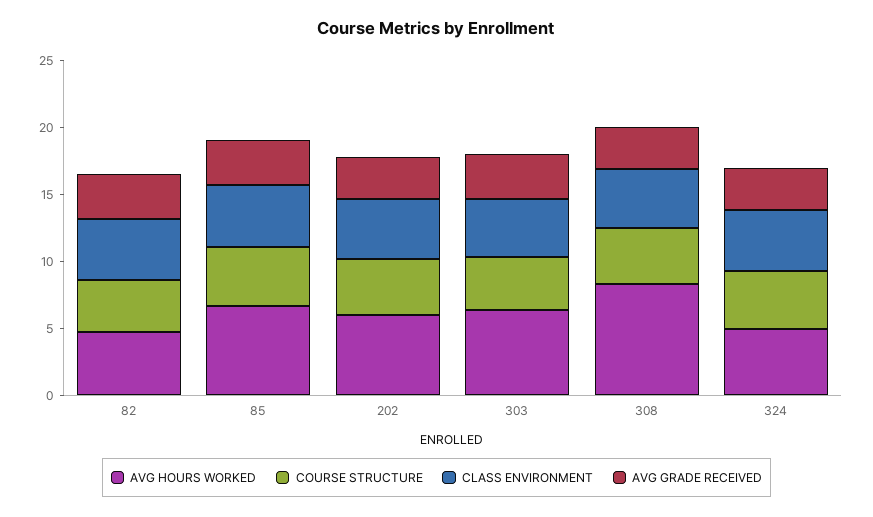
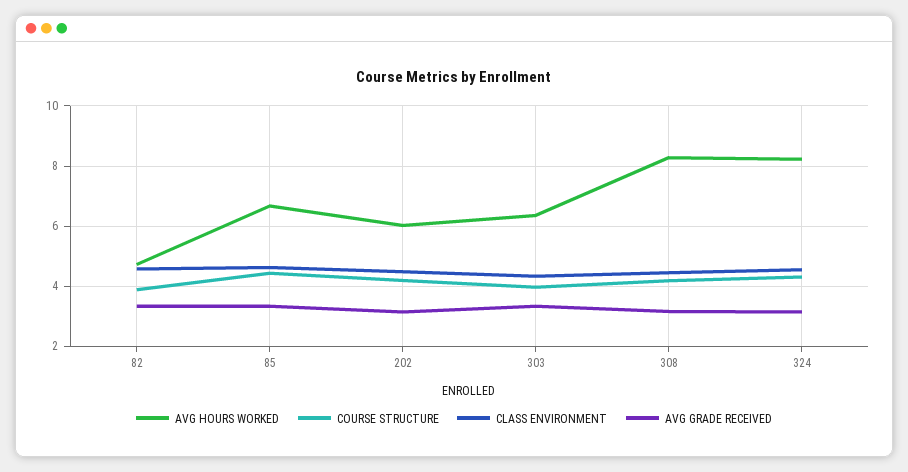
AVG HOURS WORKED, 324: 5 -> 8.2

